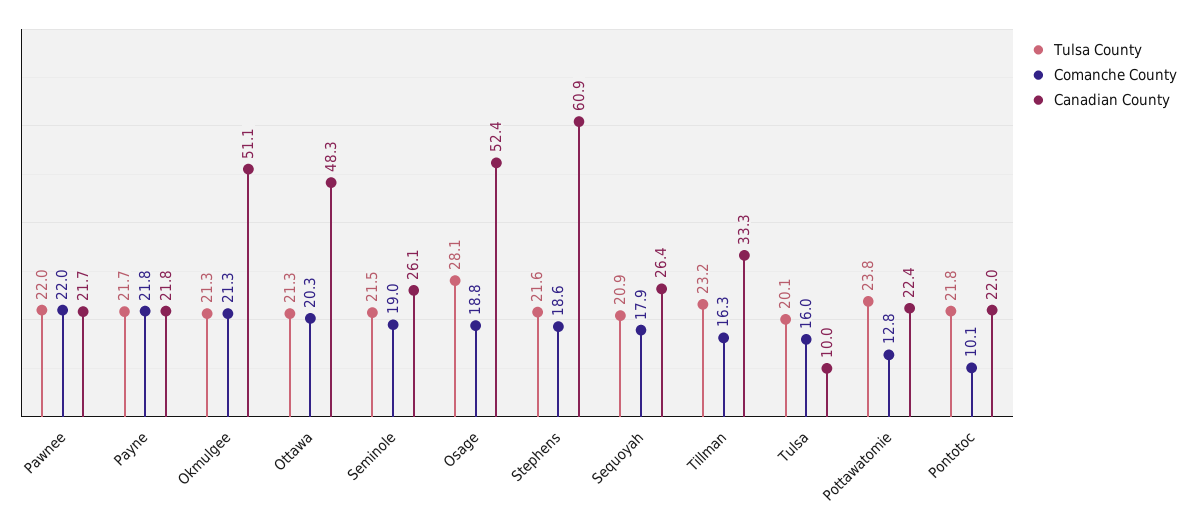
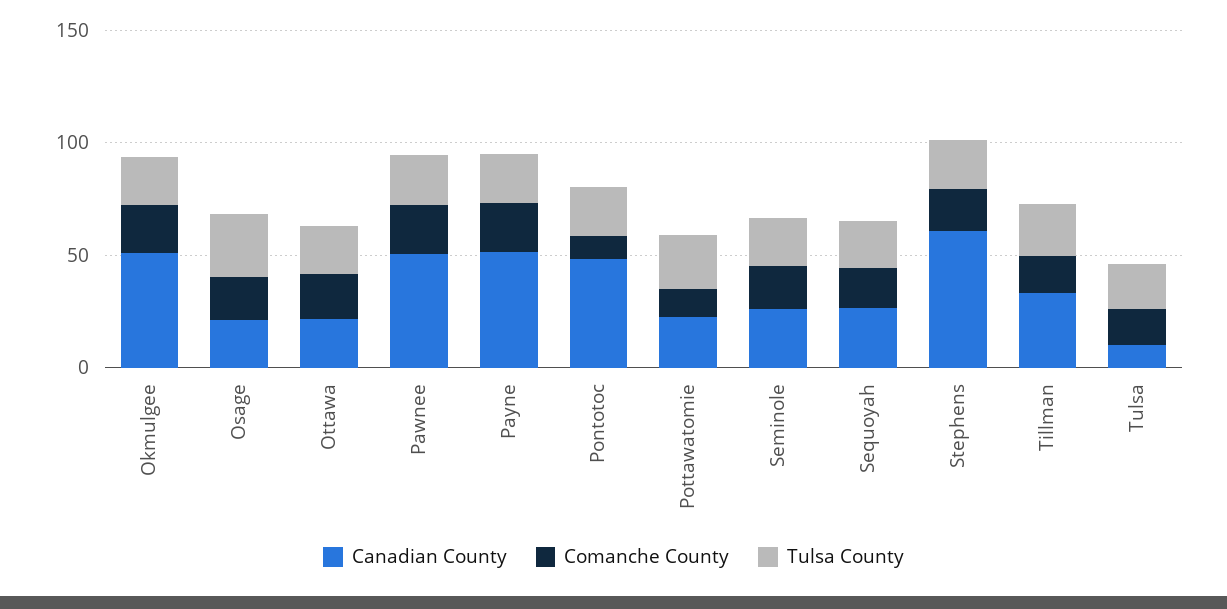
Canadian County, Pawnee: 21.7 -> 50
Canadian County, Payne: 21.8 -> 50
Canadian County, Ottawa: 48.3 -> 20
Canadian County, Osage: 52.4 -> 20
Canadian County, Pontotoc: 22 -> 50

